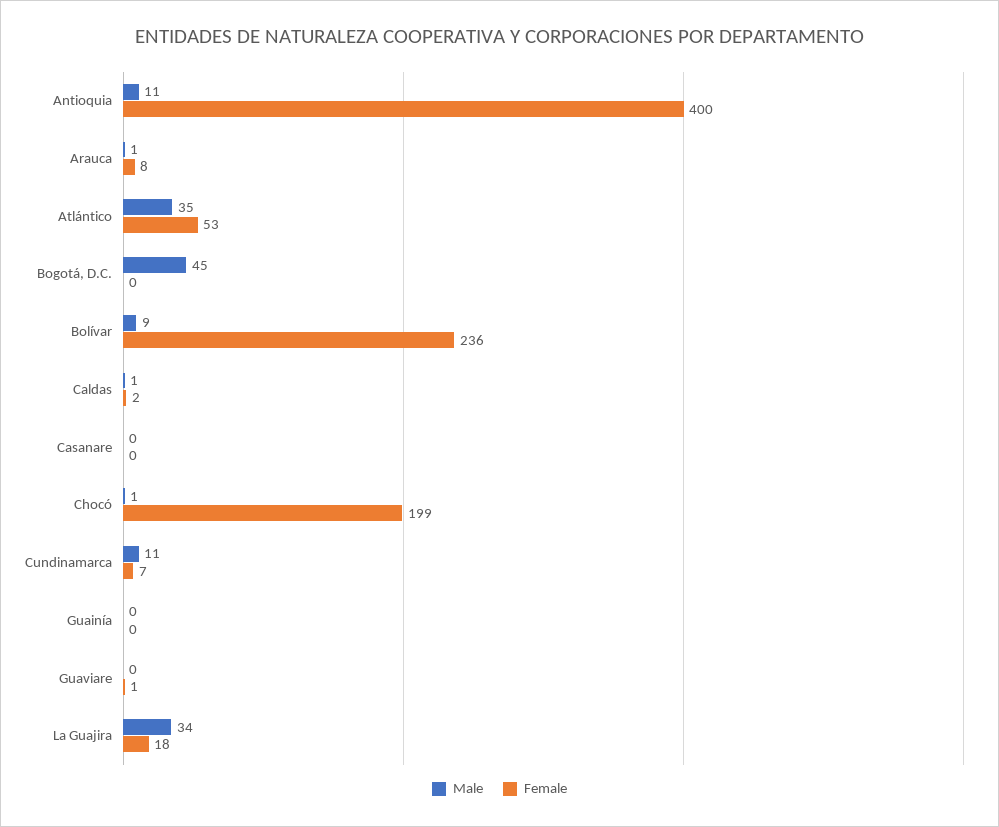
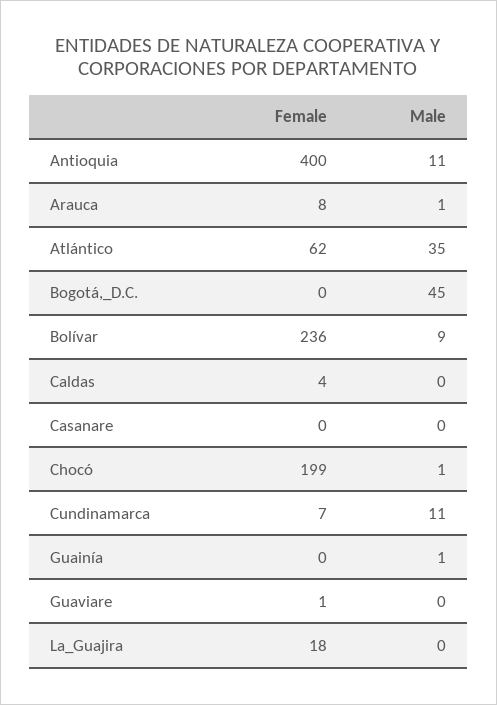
Female, Atlántico: 53 -> 62
Male, Caldas: 1 -> 0
Female, Caldas: 2 -> 4
Male, Guainía: 0 -> 1
Male, La Guajira: 34 -> 0

